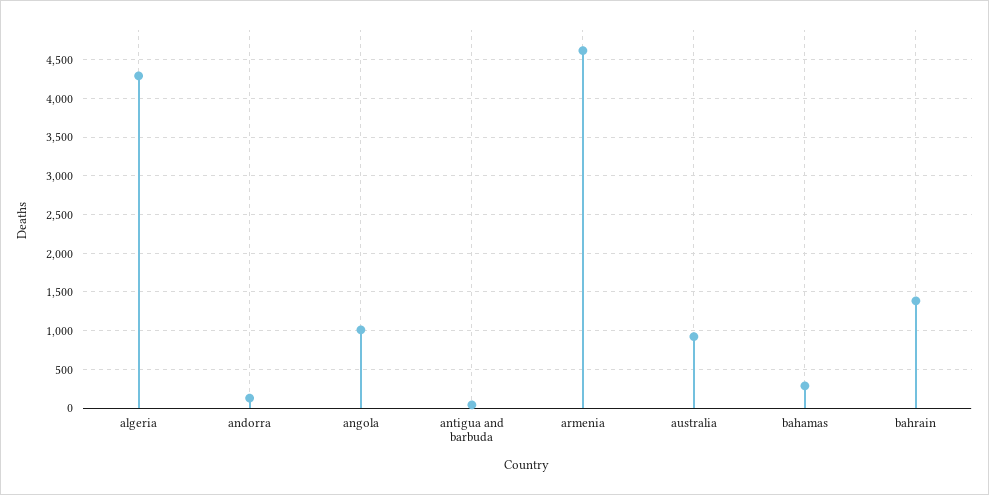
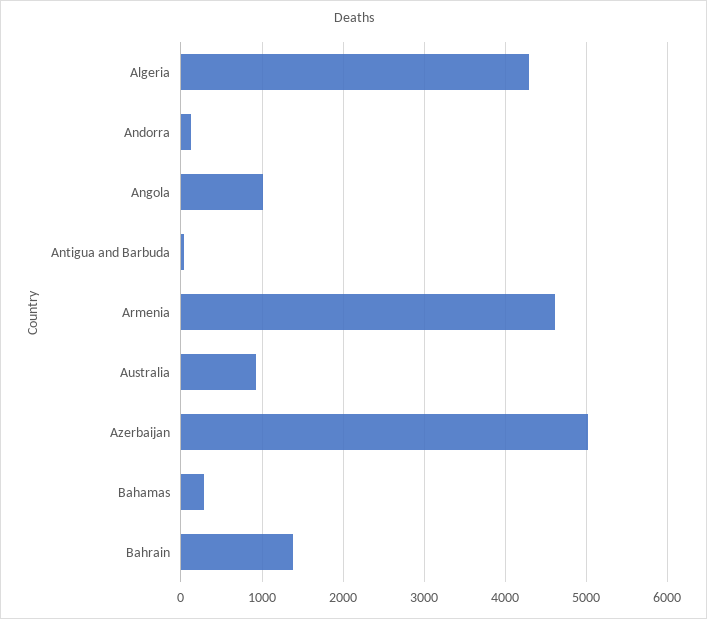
Azerbaijan: none -> 5000

